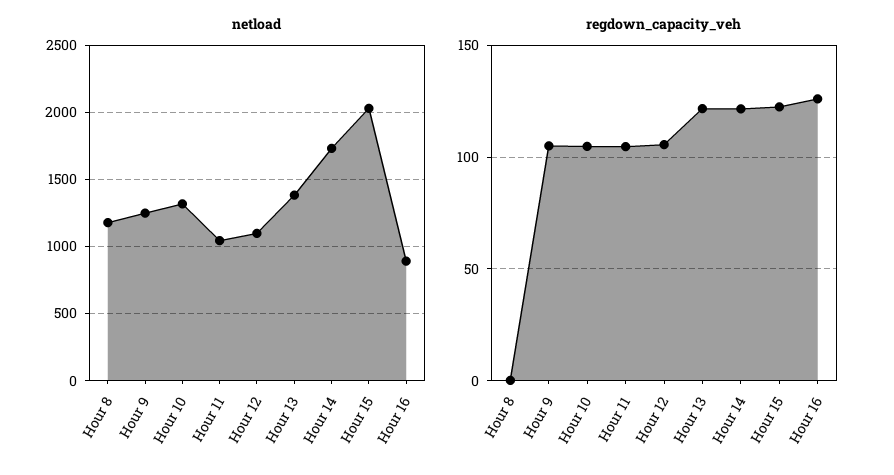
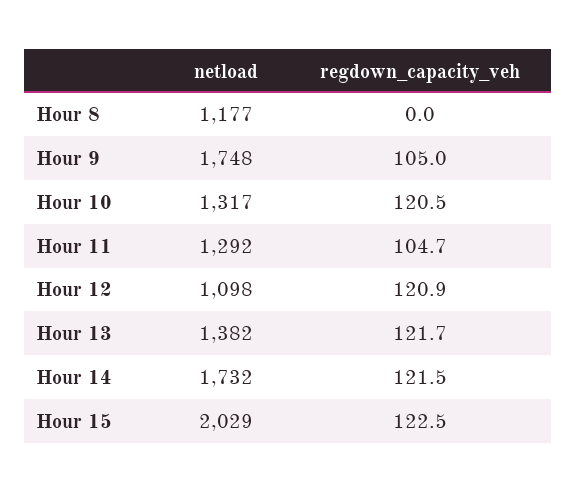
netload, Hour 9: 1250 -> 1748
netload, Hour 11: 1050 -> 1292
netload, Hour 16: 900 -> none
regdown_capacity_veh, Hour 10: 105 -> 120.5
regdown_capacity_veh, Hour 12: 105 -> 120.9
regdown_capacity_veh, Hour 16: 125 -> none

